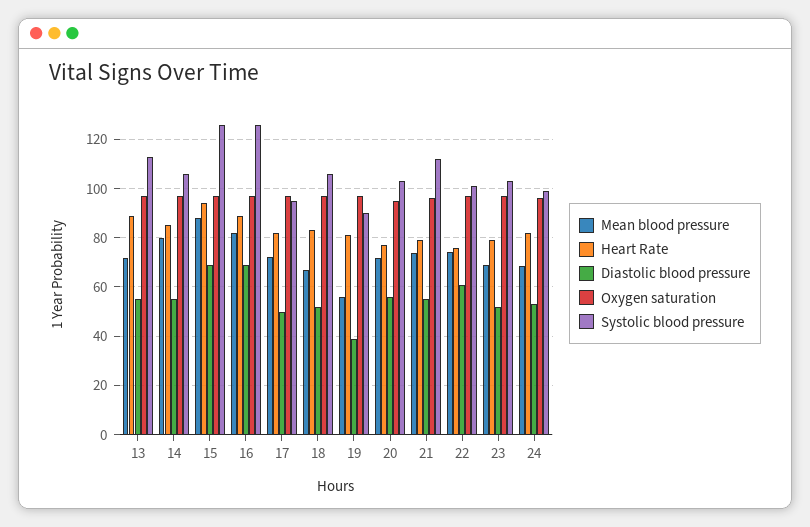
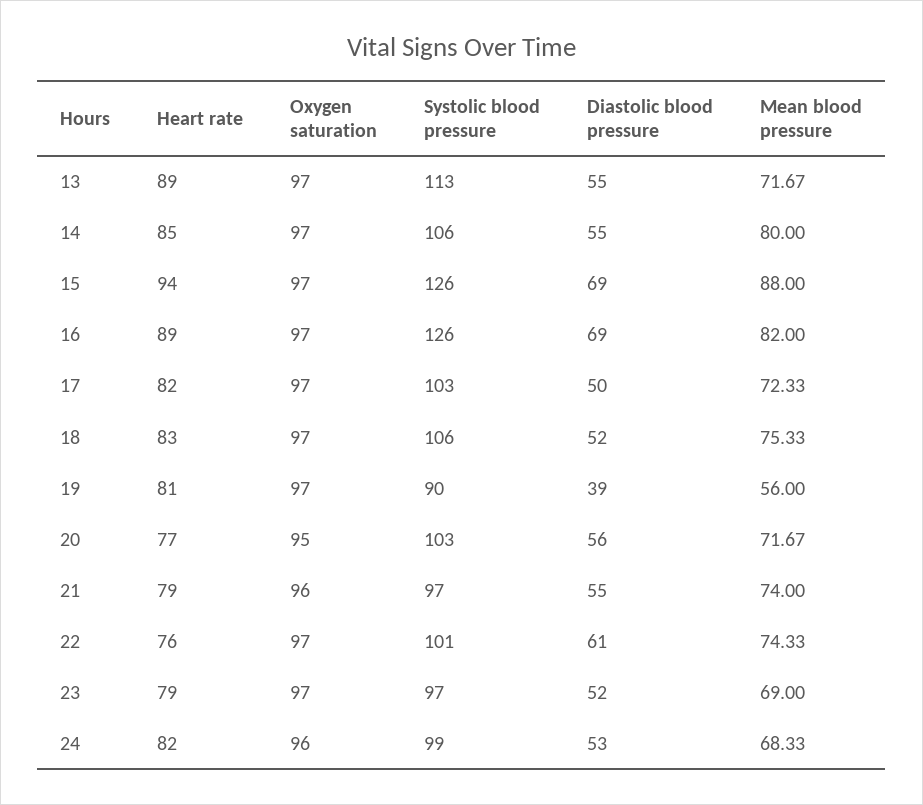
Systolic blood pressure, 17: 95 -> 103
Mean blood pressure, 18: 67.5 -> 75.33
Systolic blood pressure, 21: 112.5 -> 97
Systolic blood pressure, 23: 102.5 -> 97

